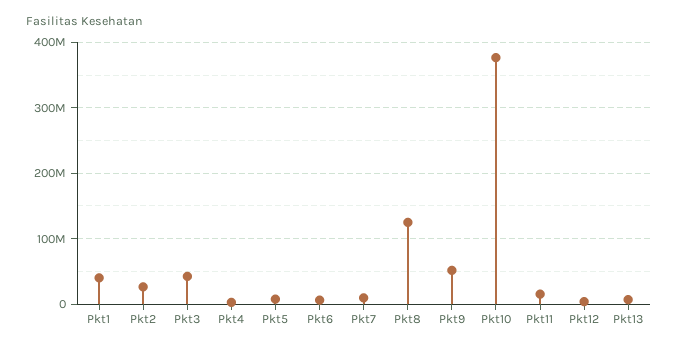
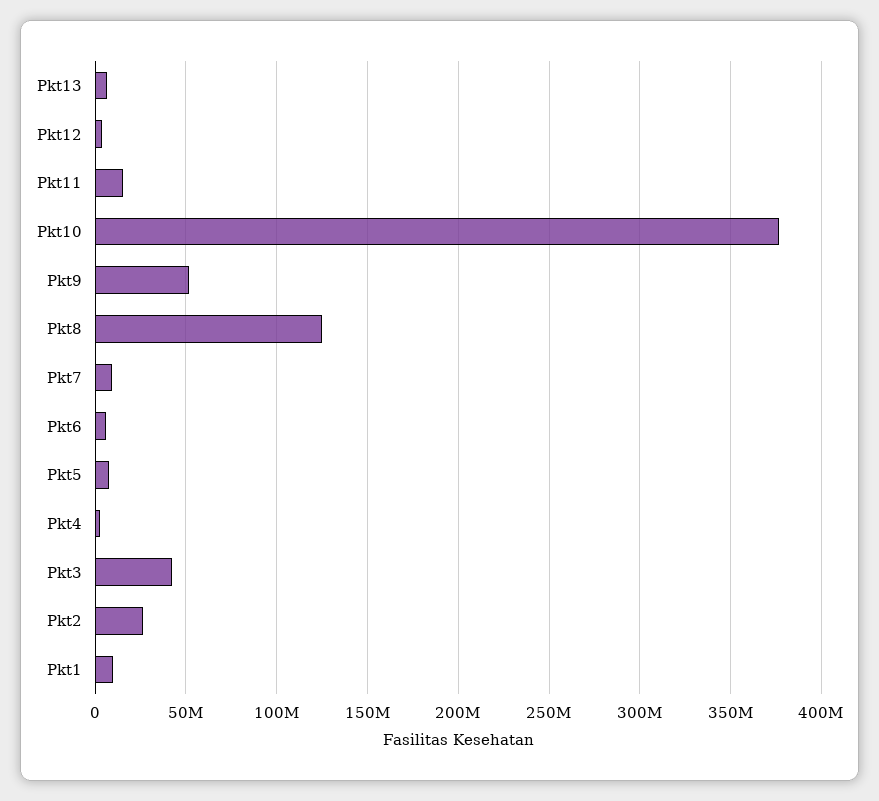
Pkt1: 40000000 -> 10000000

